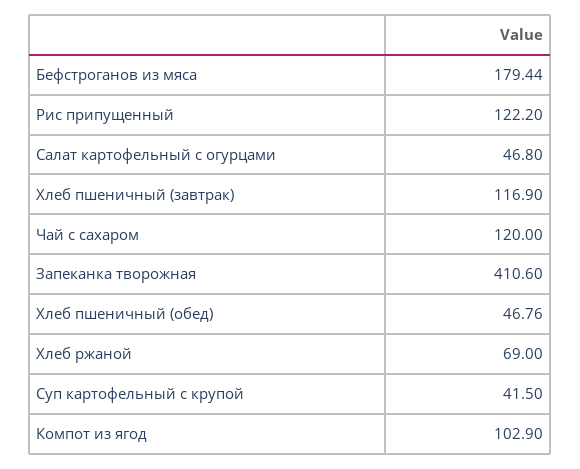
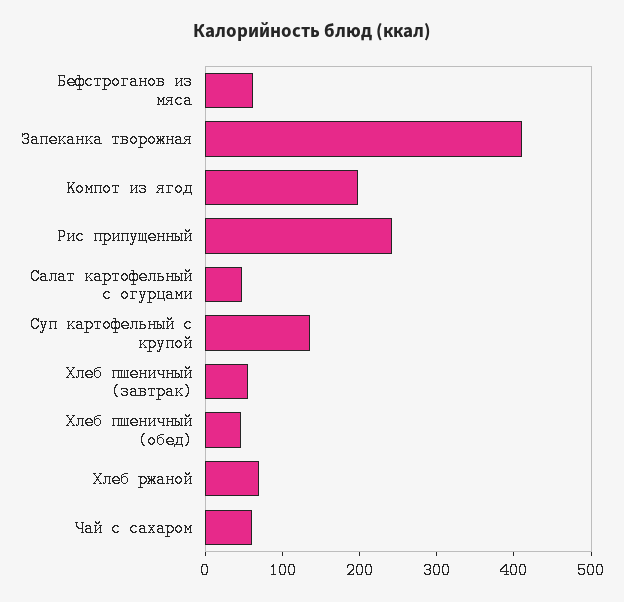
Бефстроганов из мяса: 179.44 -> 60
Рис припущенный: 122.2 -> 240
Хлеб пшеничный (завтрак): 116.9 -> 60
Чай с сахаром: 120 -> 60
Суп картофельный с крупой: 41.5 -> 140
Компот из ягод: 102.9 -> 200

